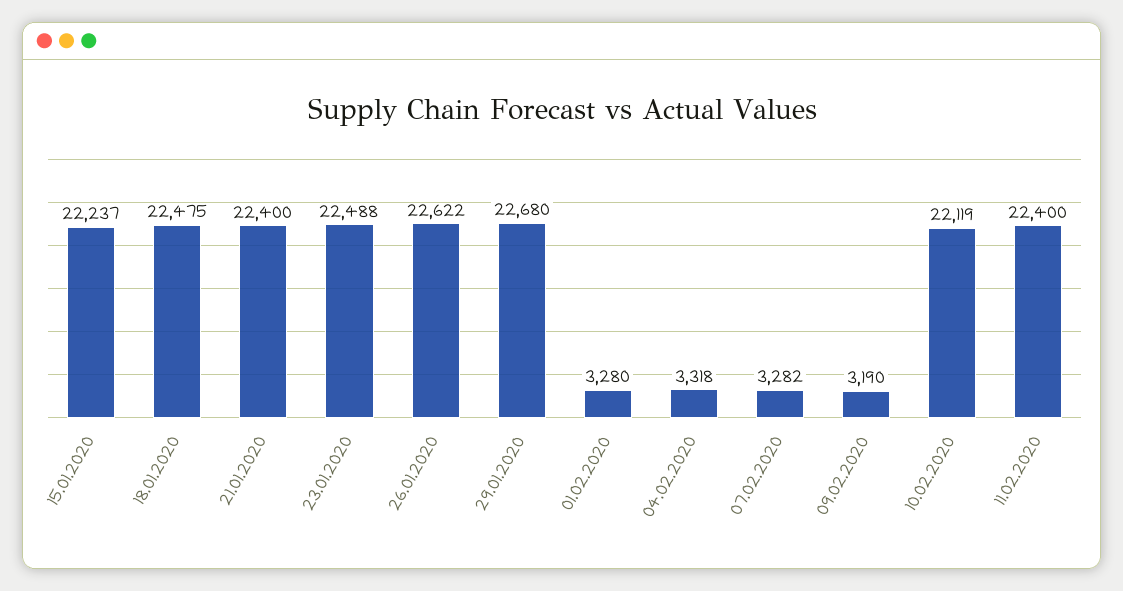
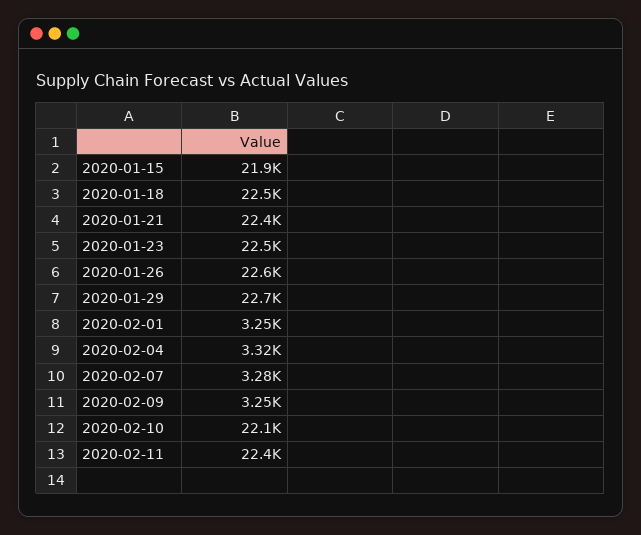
15.01.2020: 22237 -> 21900
01.02.2020: 3280 -> 3250
09.02.2020: 3190 -> 3250

